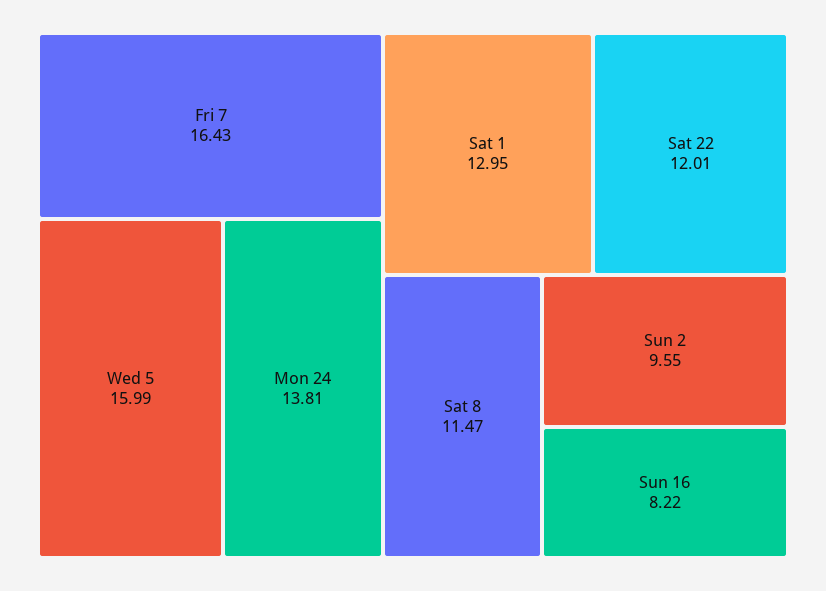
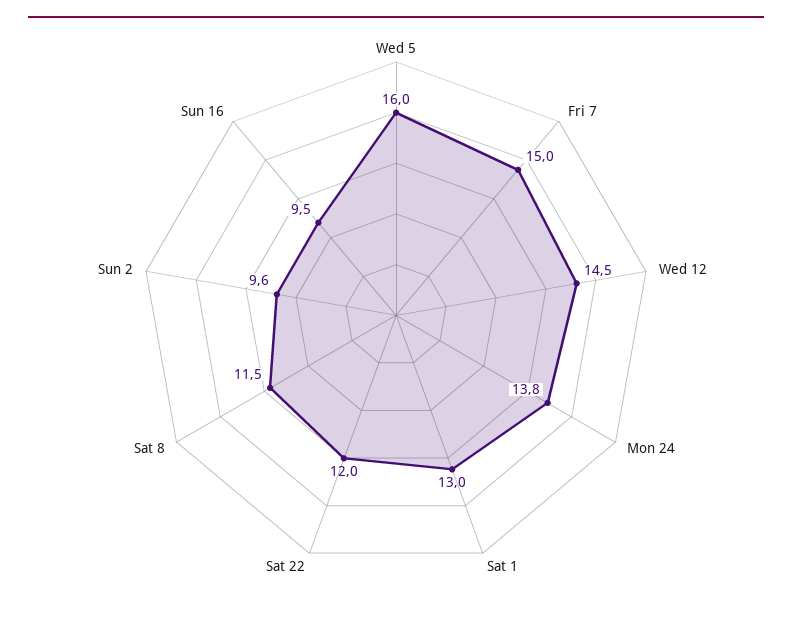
Fri 7: 16.43 -> 15
Sun 16: 8.22 -> 9.5
Wed 12: none -> 14.5

